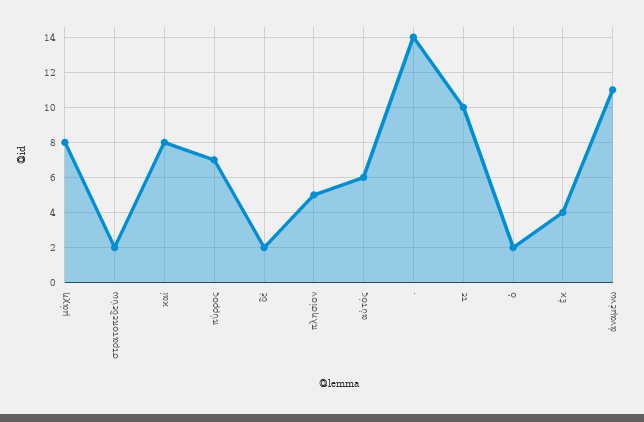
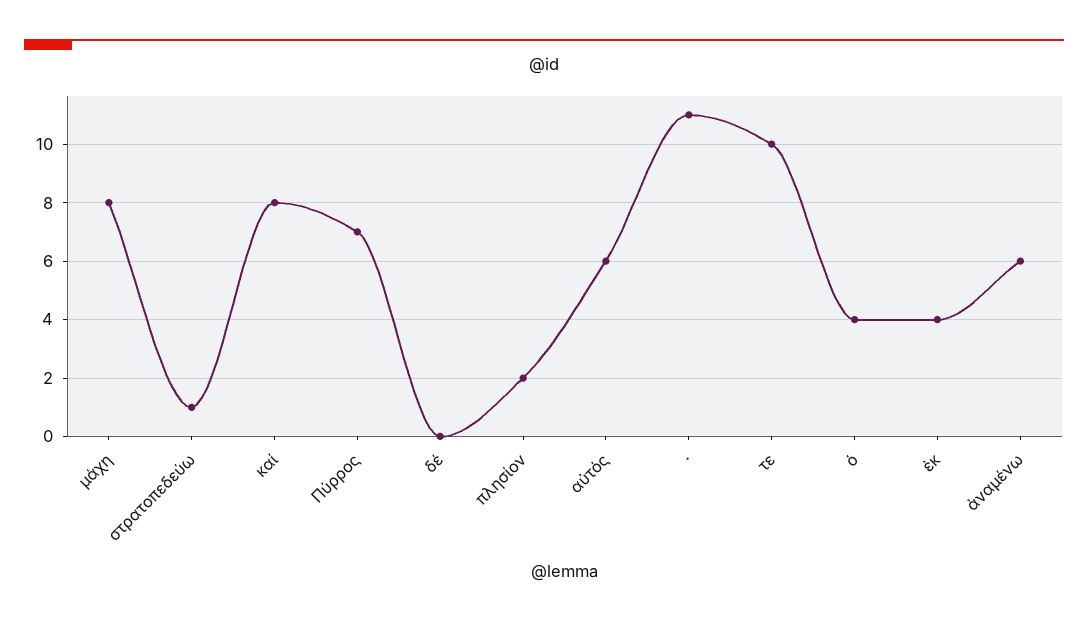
στρατοπεδεύω: 2 -> 1
δέ: 2 -> 0
πλησίον: 5 -> 2
·: 14 -> 11
ὁ: 2 -> 4
ἀναμένω: 11 -> 6

